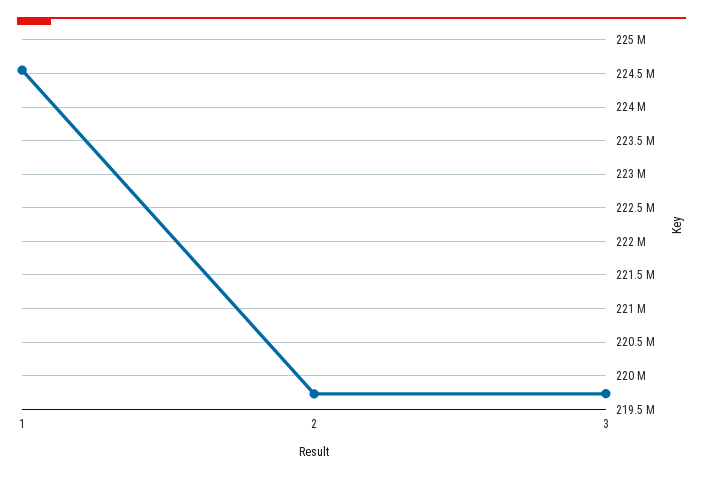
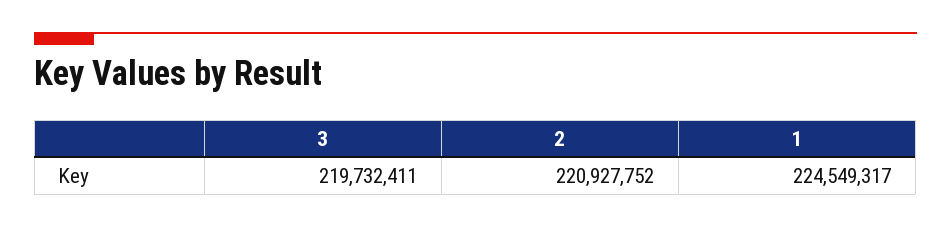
2: 219700000 -> 220927752

